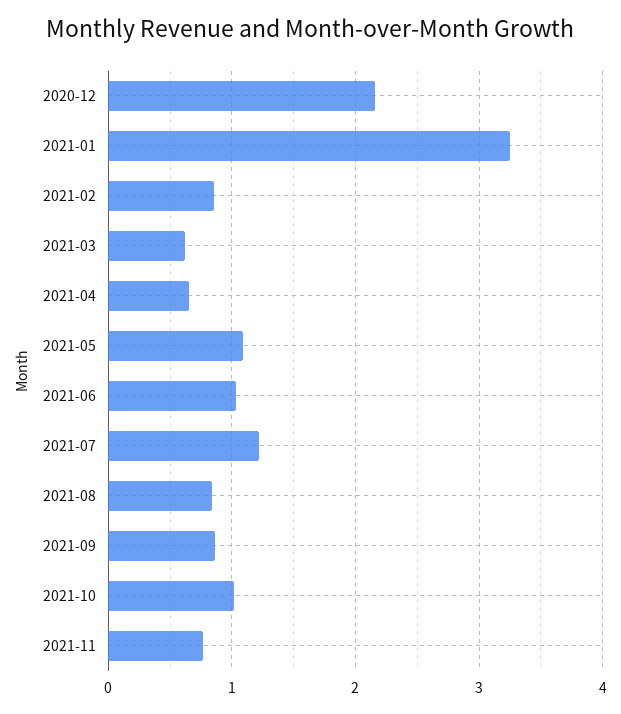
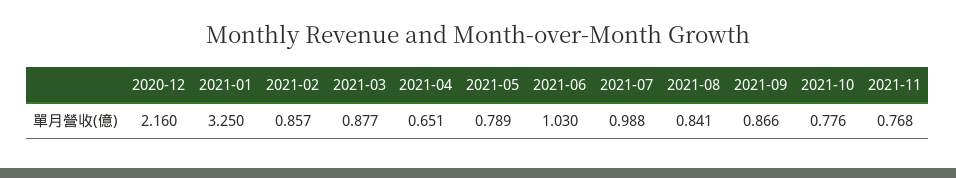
2021-03: 0.6 -> 0.877
2021-05: 1.1 -> 0.789
2021-07: 1.2 -> 0.988
2021-10: 1 -> 0.776

